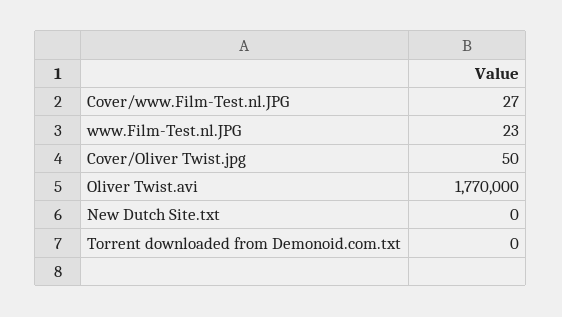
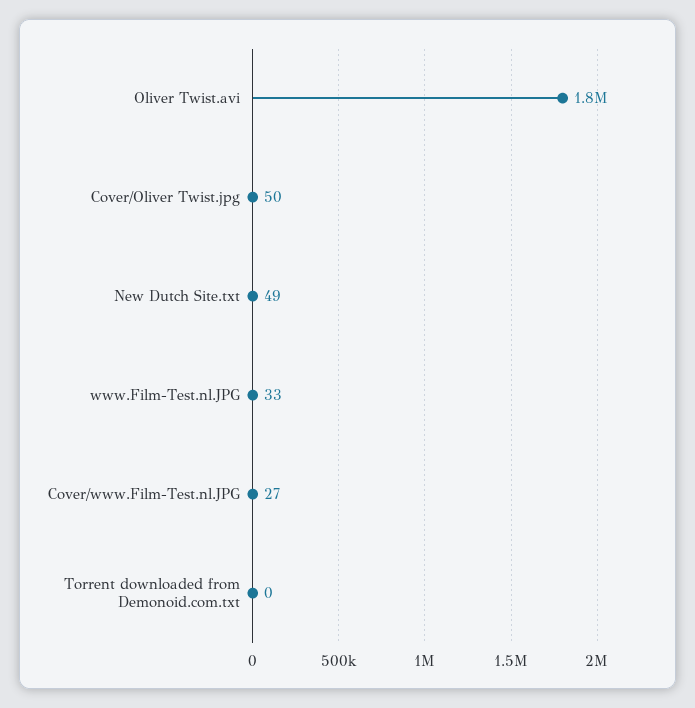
www.Film-Test.nl.JPG: 23 -> 33
New Dutch Site.txt: 0 -> 49

